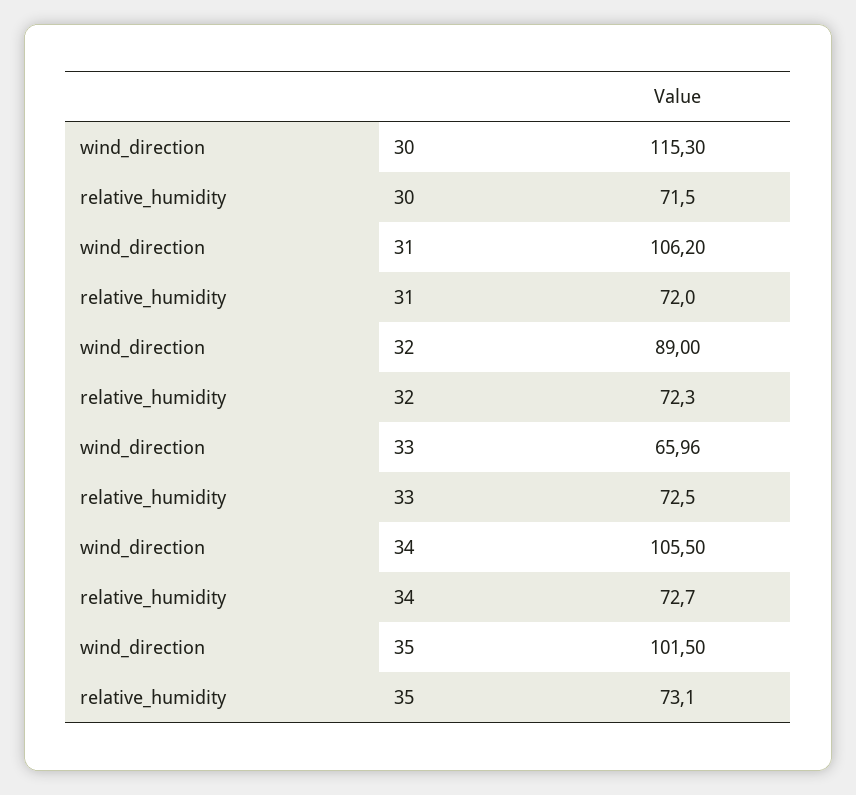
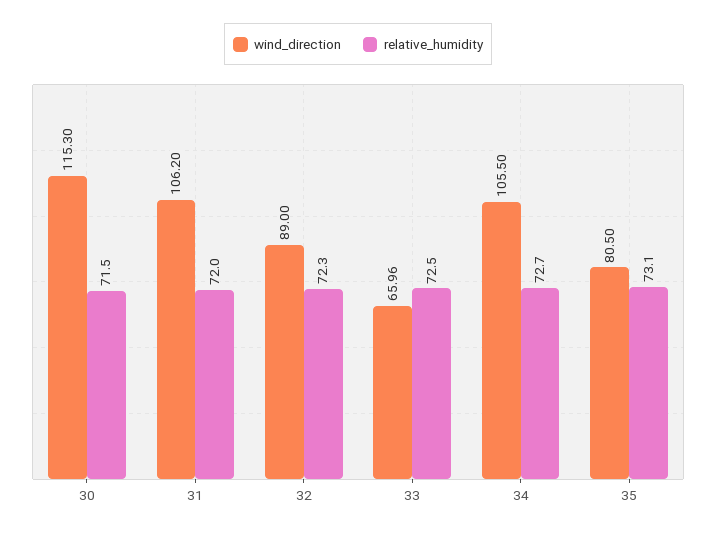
wind_direction, 35: 101.5 -> 80.5

